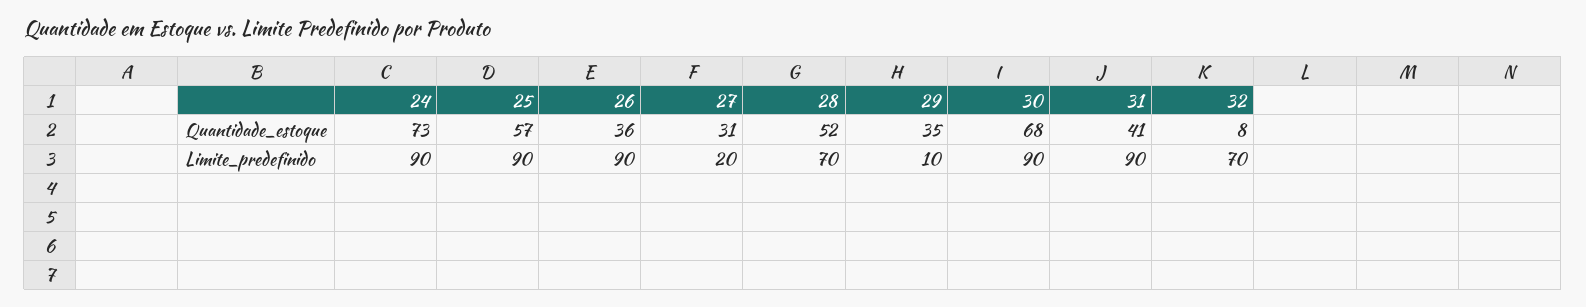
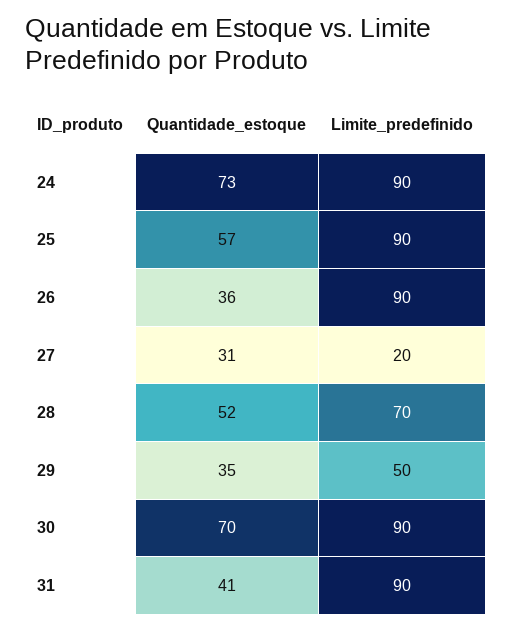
30, Quantidade_estoque: 68 -> 70
32, Quantidade_estoque: 8 -> none
29, Limite_predefinido: 10 -> 50
32, Limite_predefinido: 70 -> none

